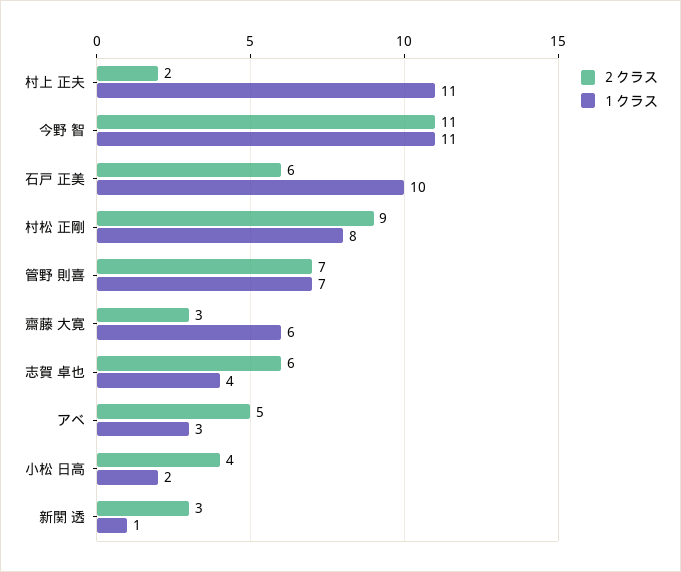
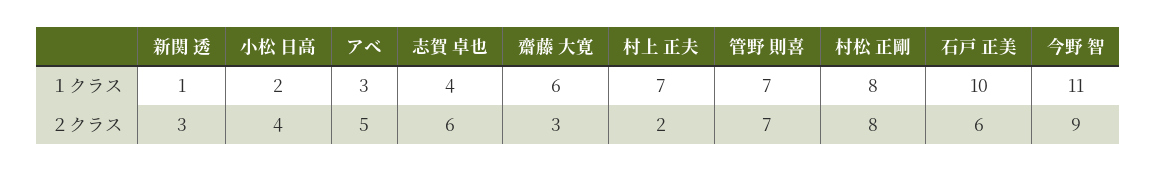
１クラス, 村上 正夫: 11 -> 7
２クラス, 今野 智: 11 -> 9
２クラス, 村松 正剛: 9 -> 8

